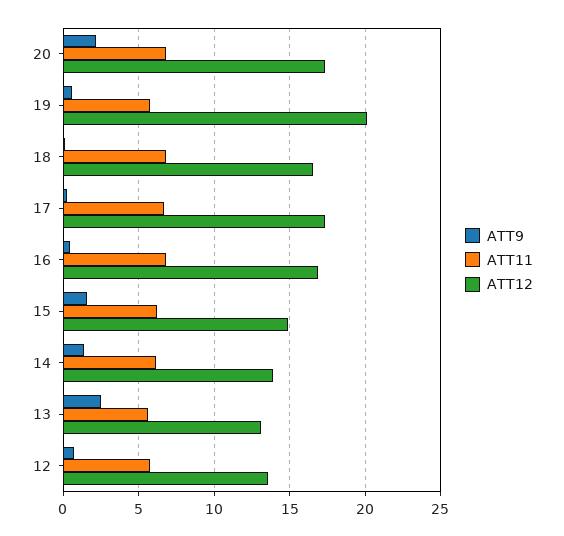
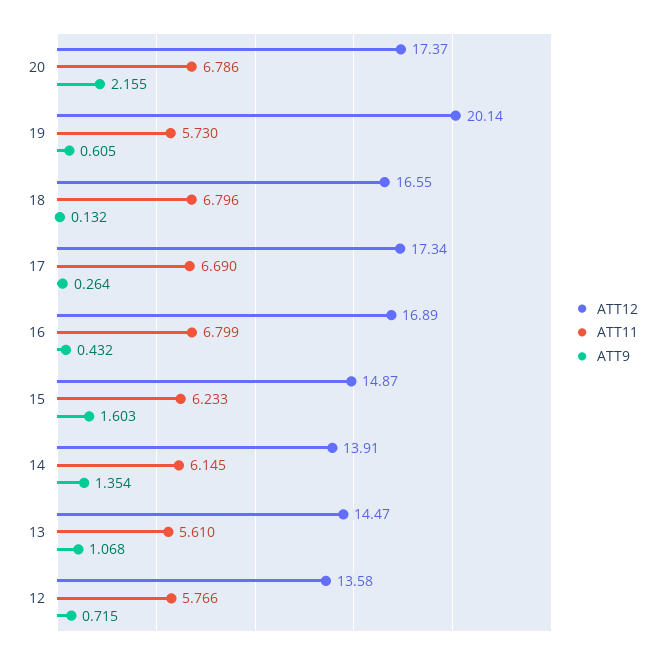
ATT9, 13: 2.5 -> 1.068
ATT12, 13: 13 -> 14.47

